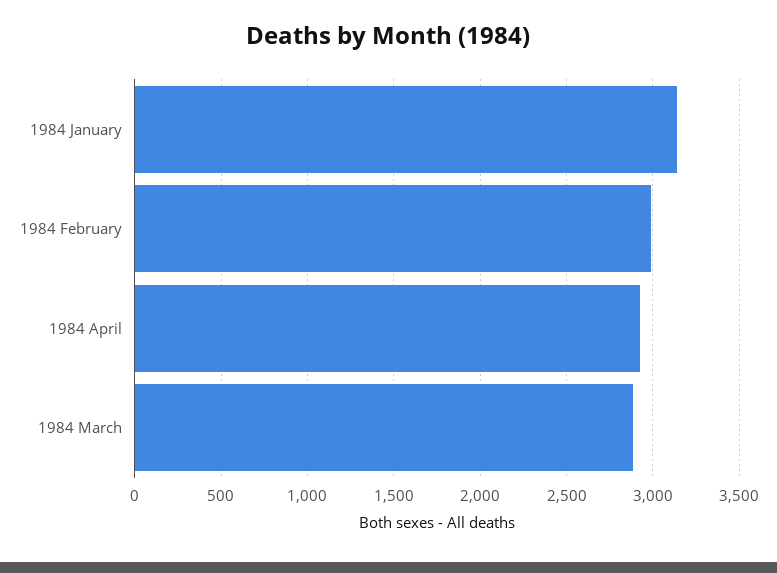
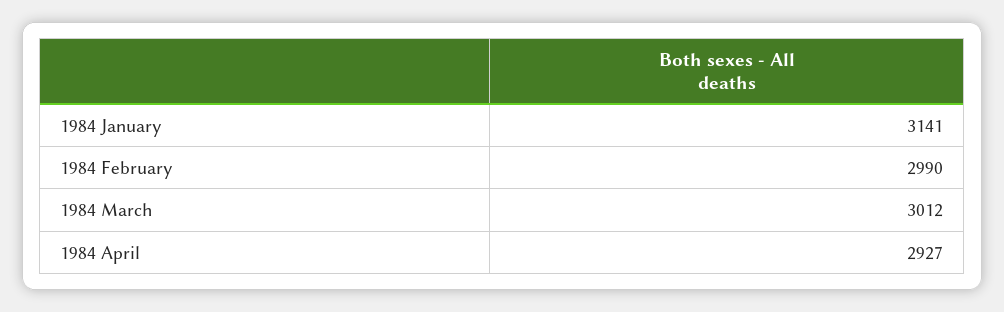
1984 March: 2900 -> 3012

